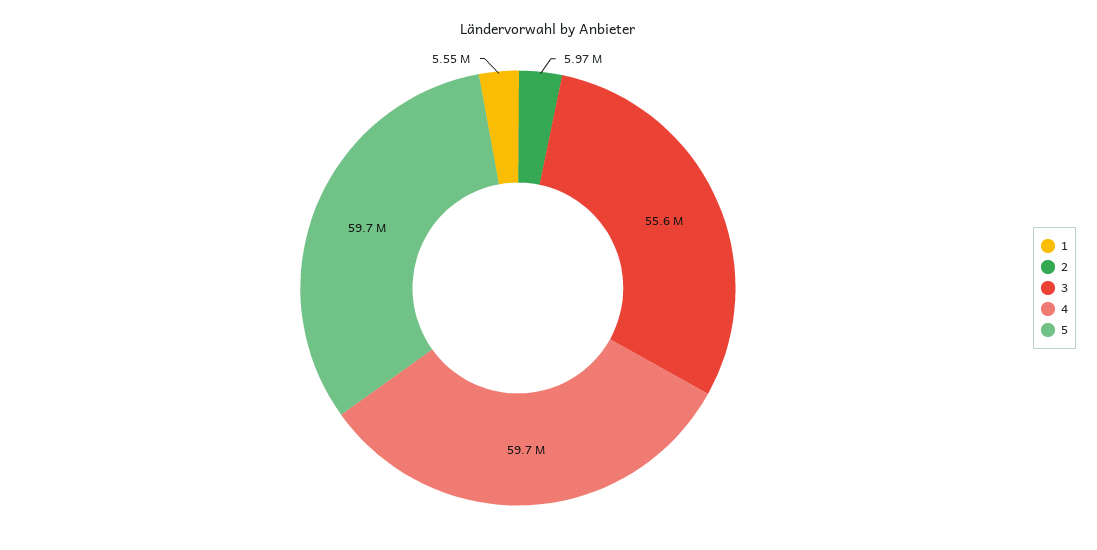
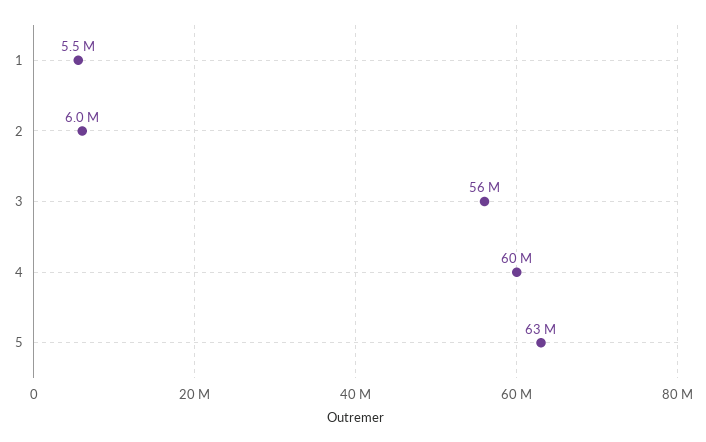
5: 59700000 -> 63000000

